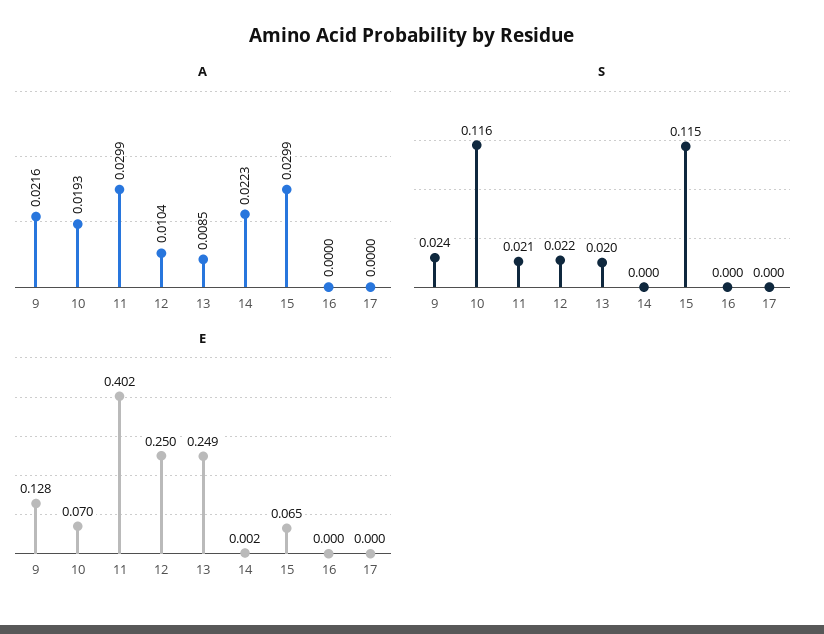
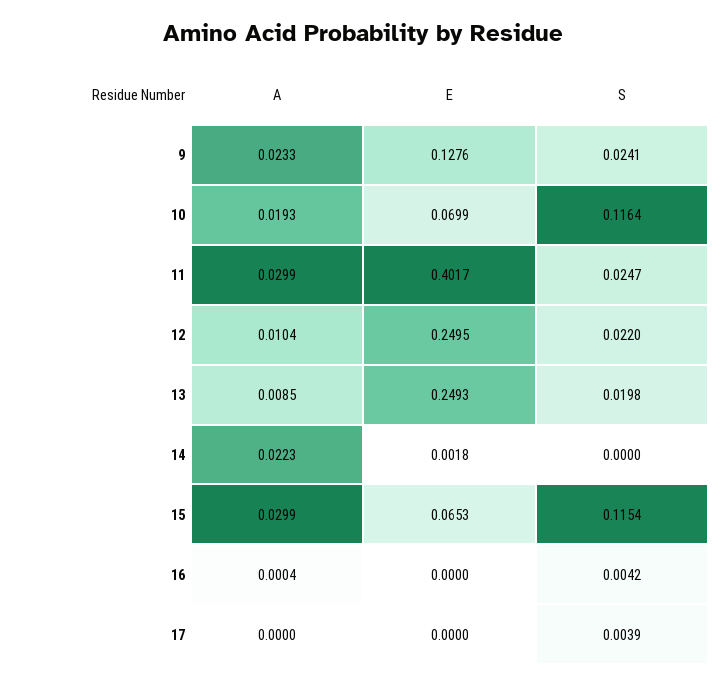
A, 9: 0.0216 -> 0.0233
A, 16: 0 -> 0.0004
S, 11: 0.021 -> 0.0247
S, 16: 0 -> 0.0042
S, 17: 0 -> 0.0039

